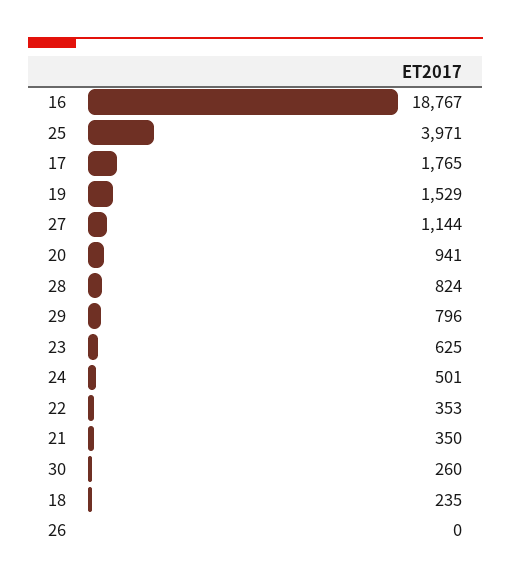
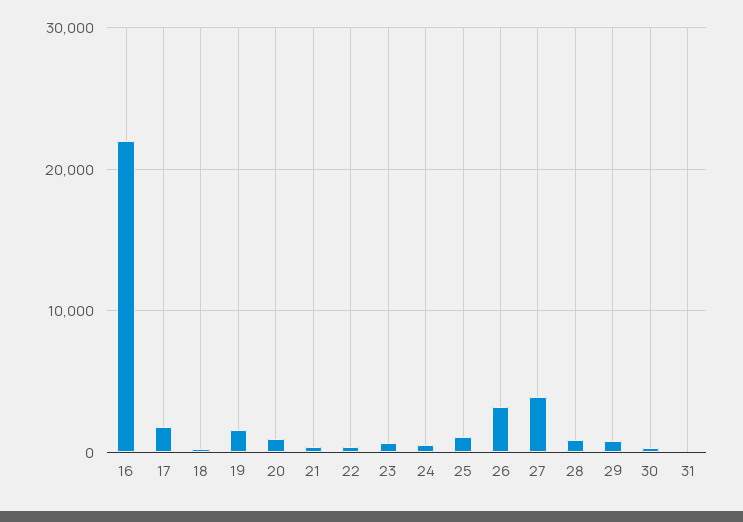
16: 18767 -> 22000
25: 3971 -> 1000
27: 1144 -> 4000
26: 0 -> 3000
31: none -> 0

